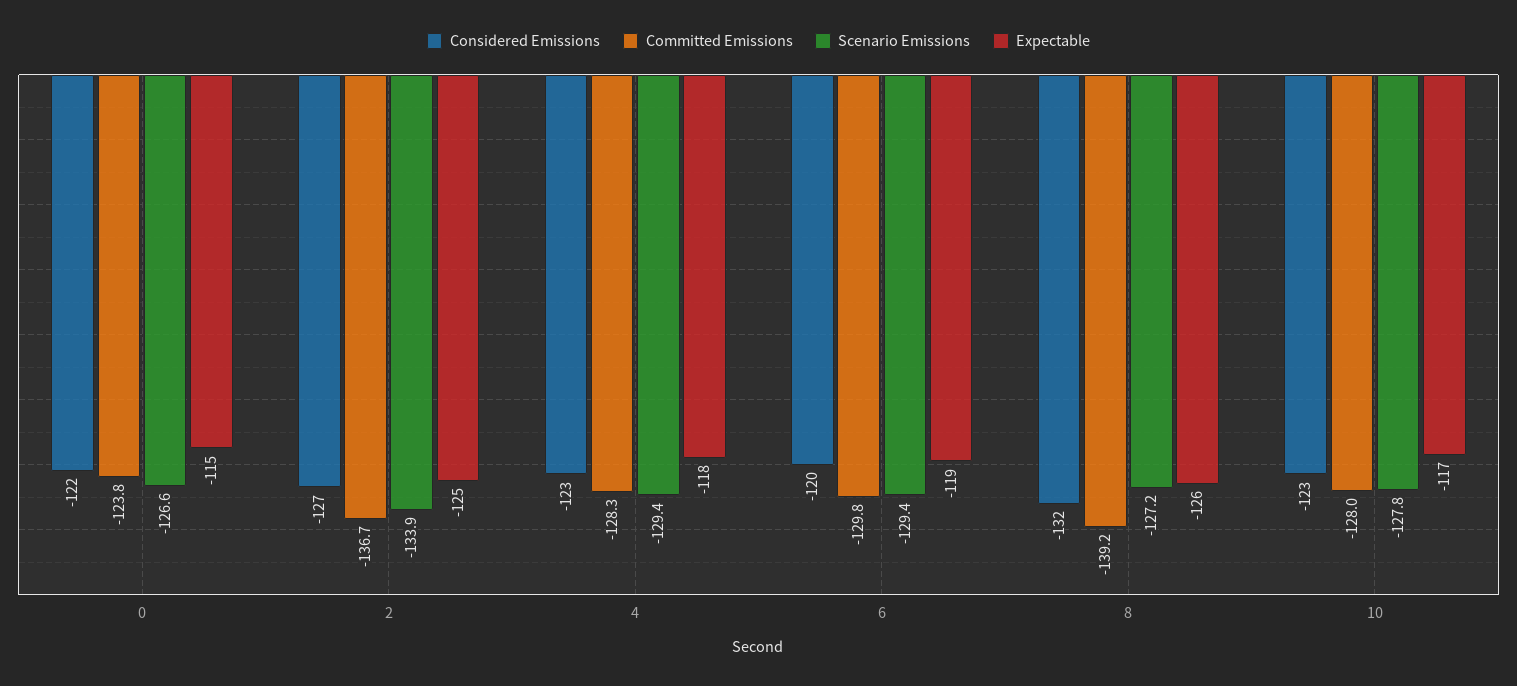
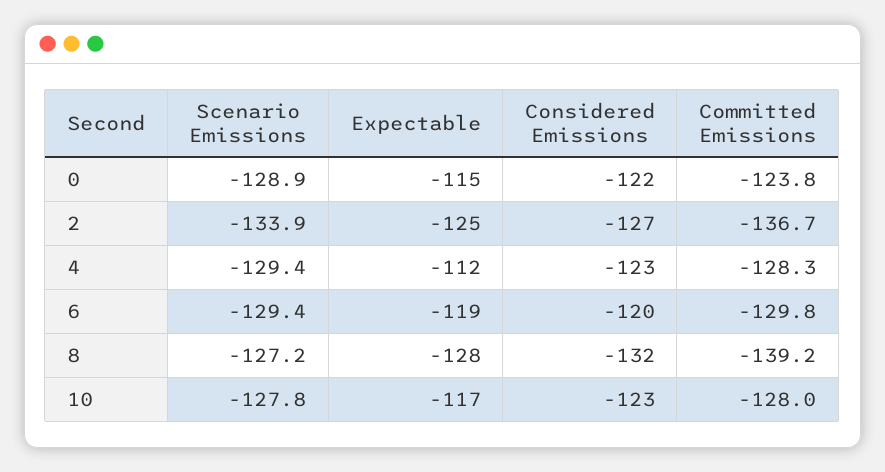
Scenario Emissions, 0: -126.6 -> -128.9
Expectable, 4: -118 -> -112
Expectable, 8: -126 -> -128

